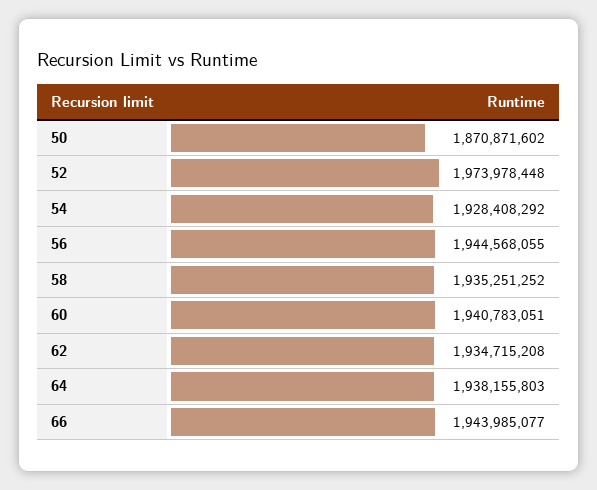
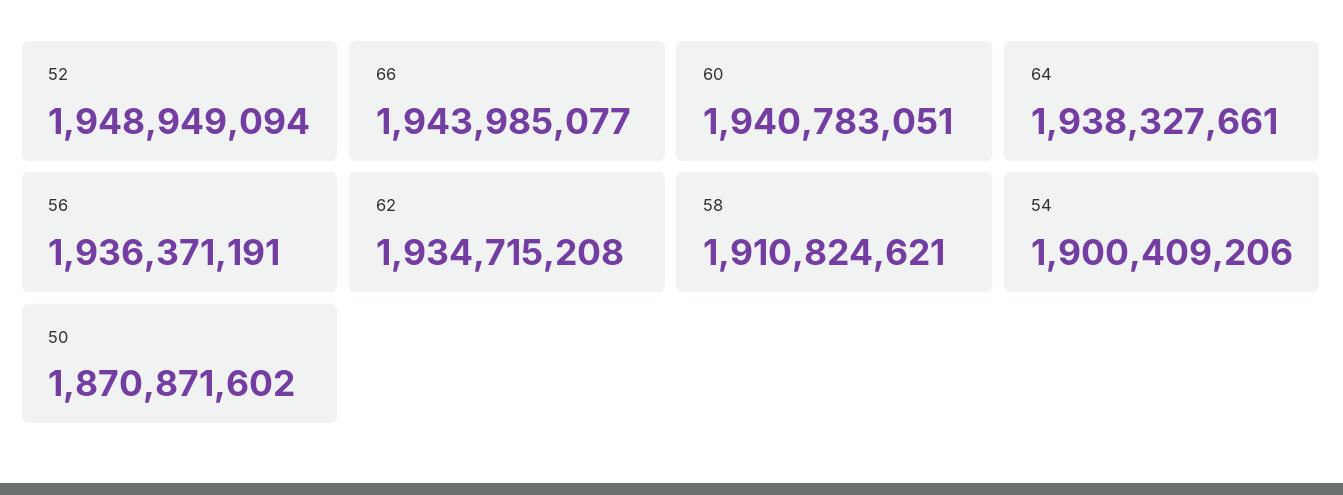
52: 1973978448 -> 1948949094
54: 1928408292 -> 1900409206
56: 1944568055 -> 1936371191
58: 1935251252 -> 1910824621
64: 1938155803 -> 1938327661

